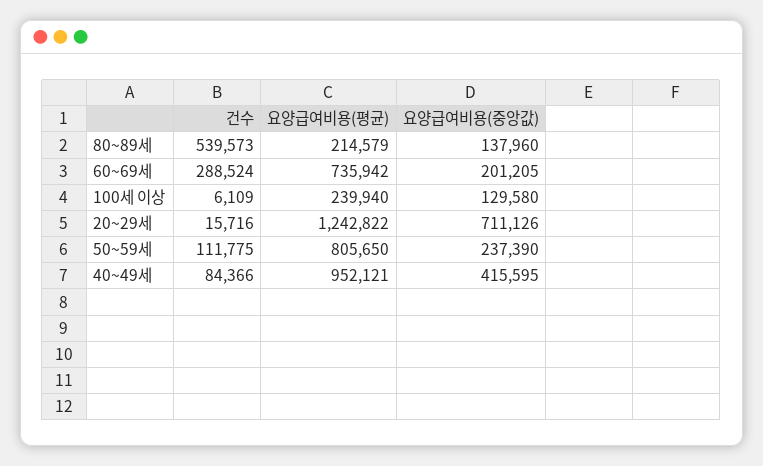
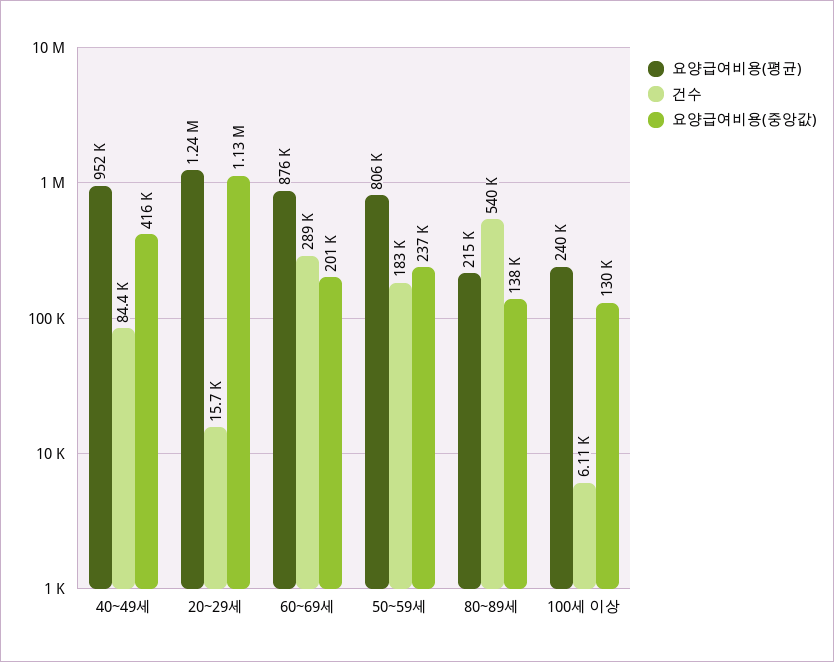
요양급여비용(평균), 60~69세: 735942 -> 876000
요양급여비용(중앙값), 20~29세: 711126 -> 1130000
건수, 50~59세: 111775 -> 183000

